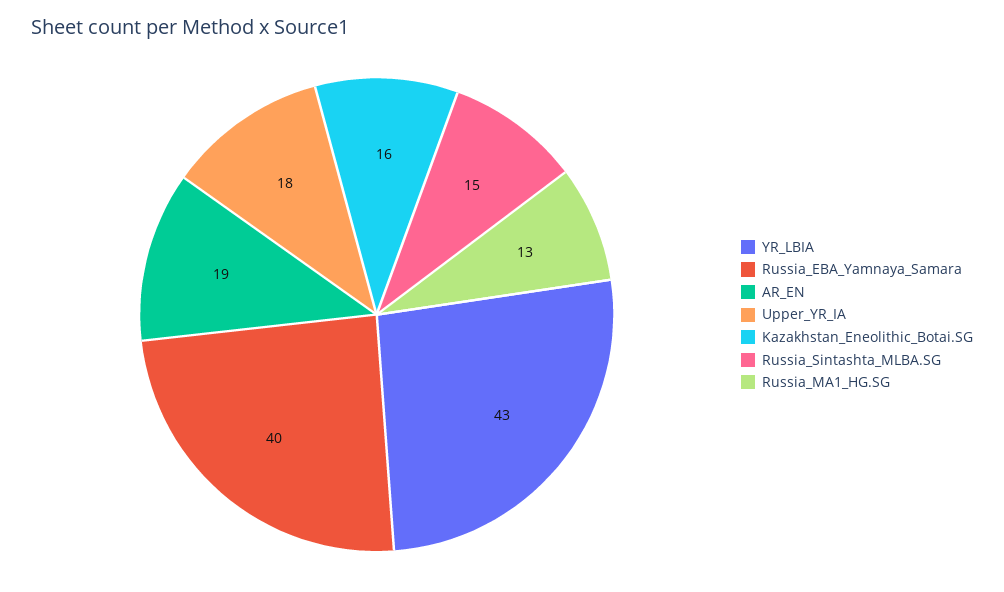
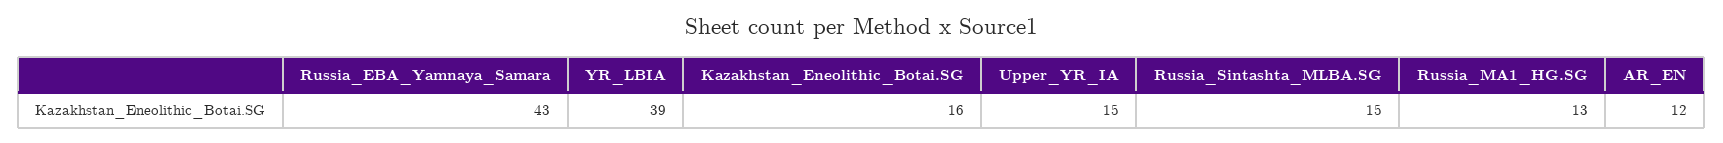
YR_LBIA: 43 -> 39
Russia_EBA_Yamnaya_Samara: 40 -> 43
AR_EN: 19 -> 12
Upper_YR_IA: 18 -> 15

